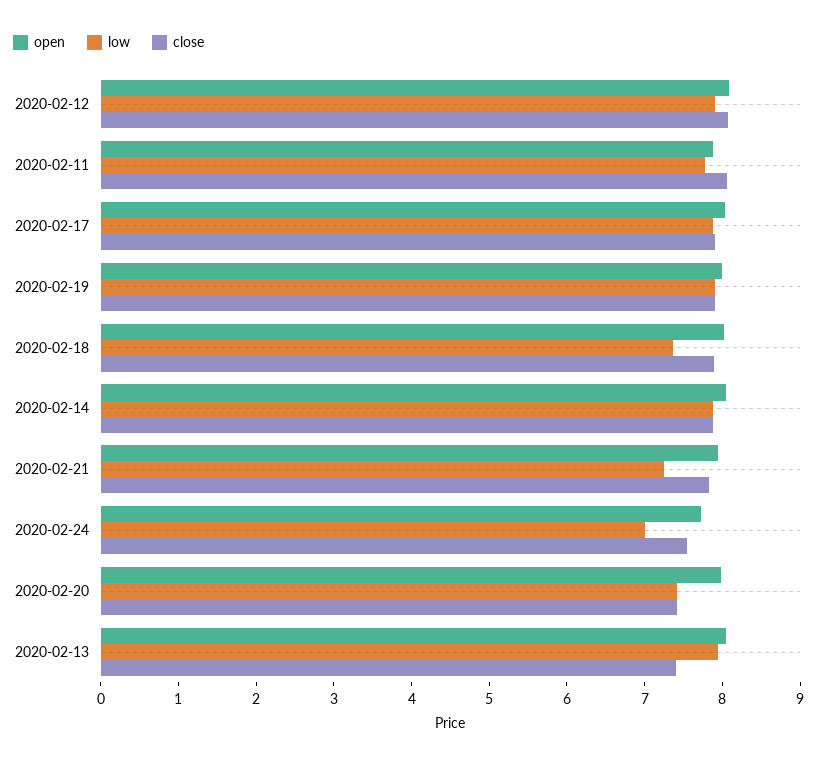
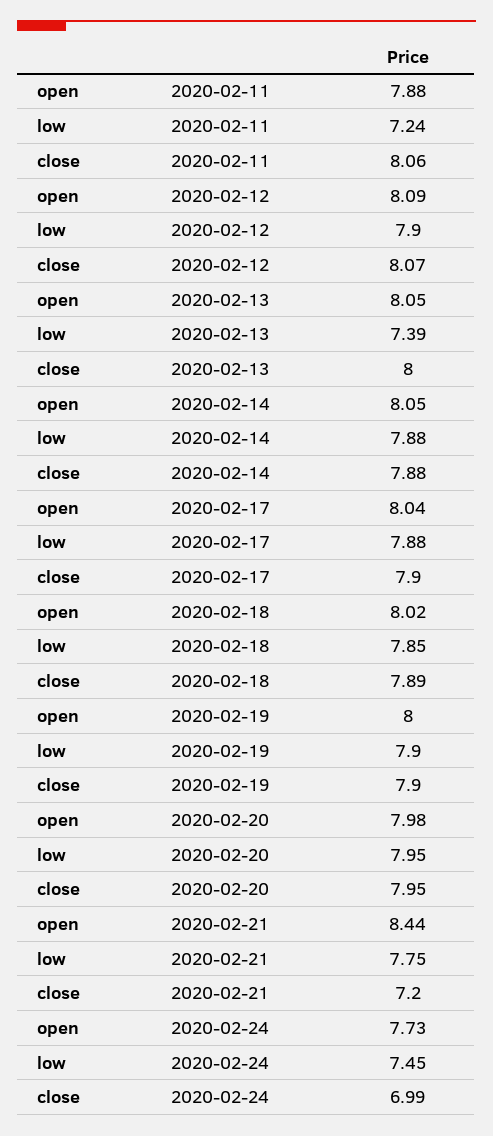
low, 2020-02-11: 7.8 -> 7.24
low, 2020-02-18: 7.4 -> 7.85
open, 2020-02-21: 8 -> 8.44
low, 2020-02-21: 7.2 -> 7.75
close, 2020-02-21: 7.8 -> 7.2
low, 2020-02-24: 7 -> 7.45
close, 2020-02-24: 7.6 -> 6.99
low, 2020-02-20: 7.4 -> 7.95
close, 2020-02-20: 7.4 -> 7.95
low, 2020-02-13: 8 -> 7.39
close, 2020-02-13: 7.4 -> 8

